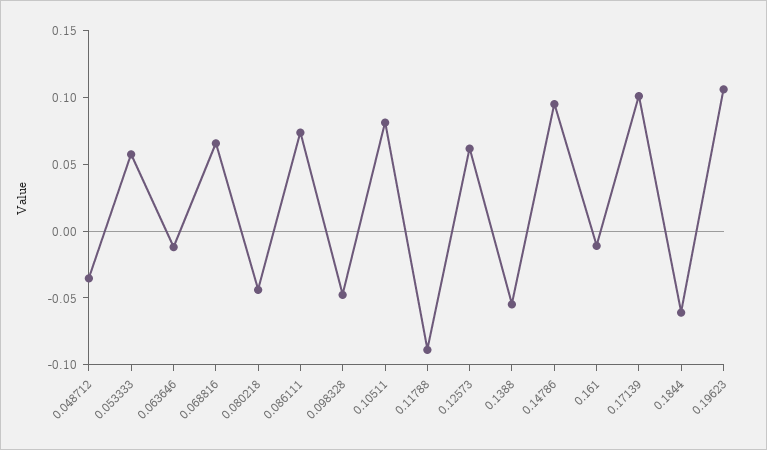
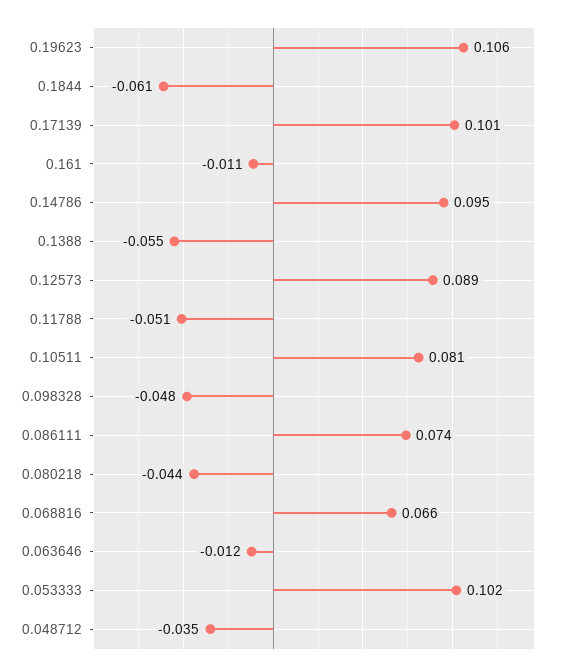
0.053333: 0.06 -> 0.102
0.11788: -0.09 -> -0.051
0.12573: 0.06 -> 0.089

